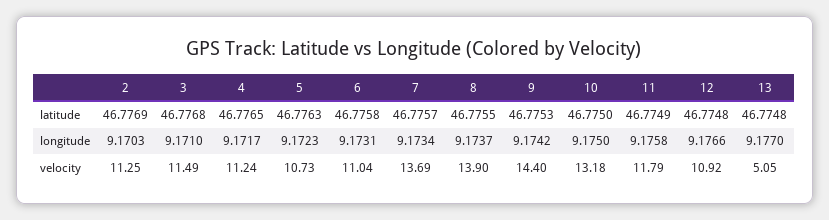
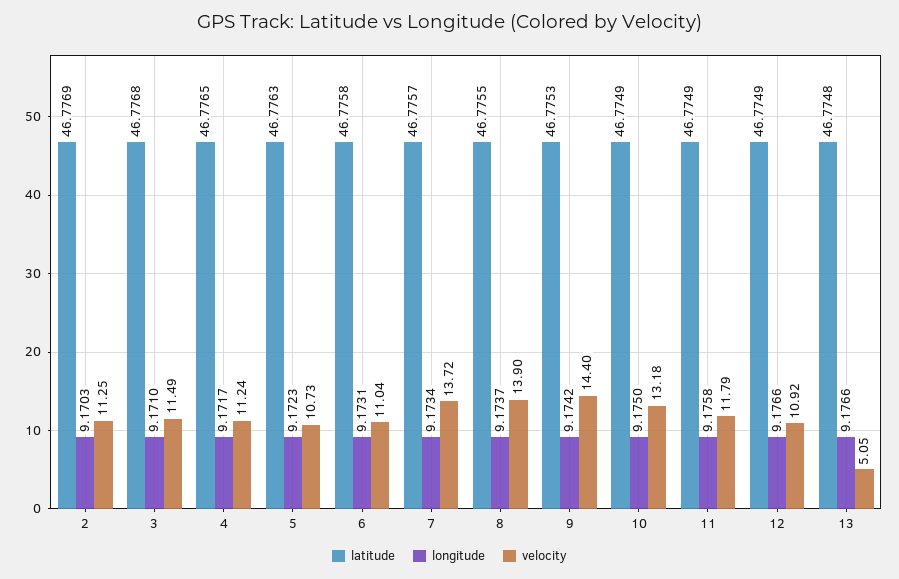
latitude, 10: 46.775 -> 46.7749
latitude, 12: 46.7748 -> 46.7749
longitude, 13: 9.177 -> 9.1766
velocity, 7: 13.69 -> 13.72

